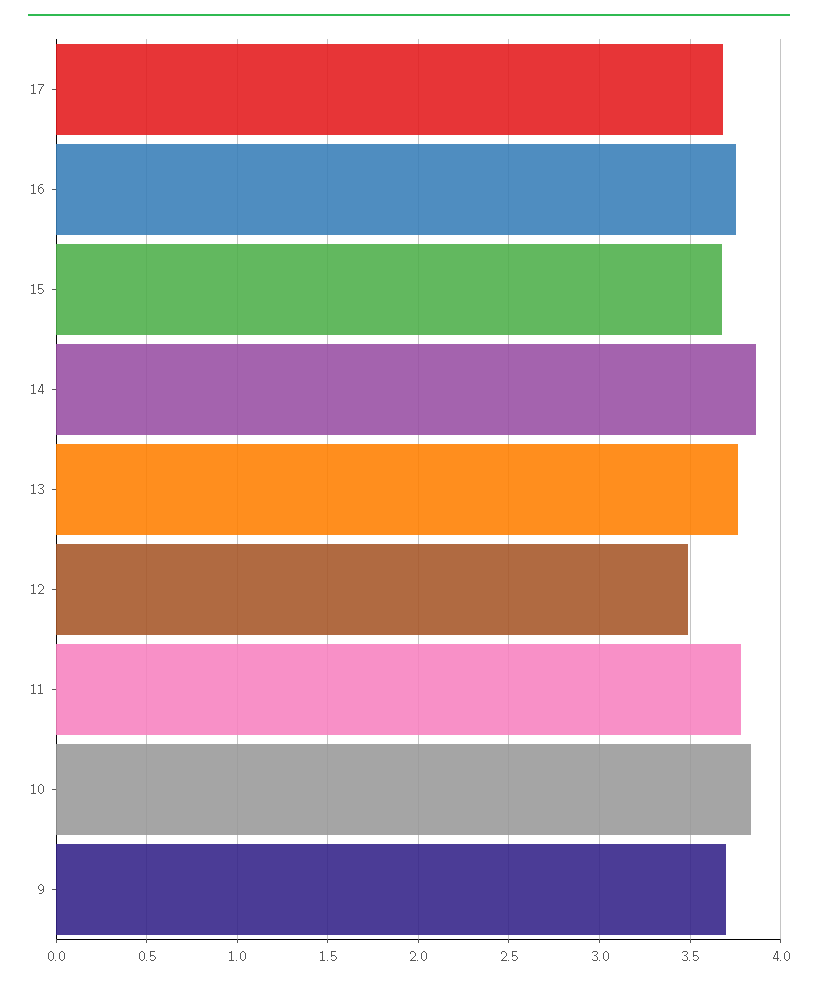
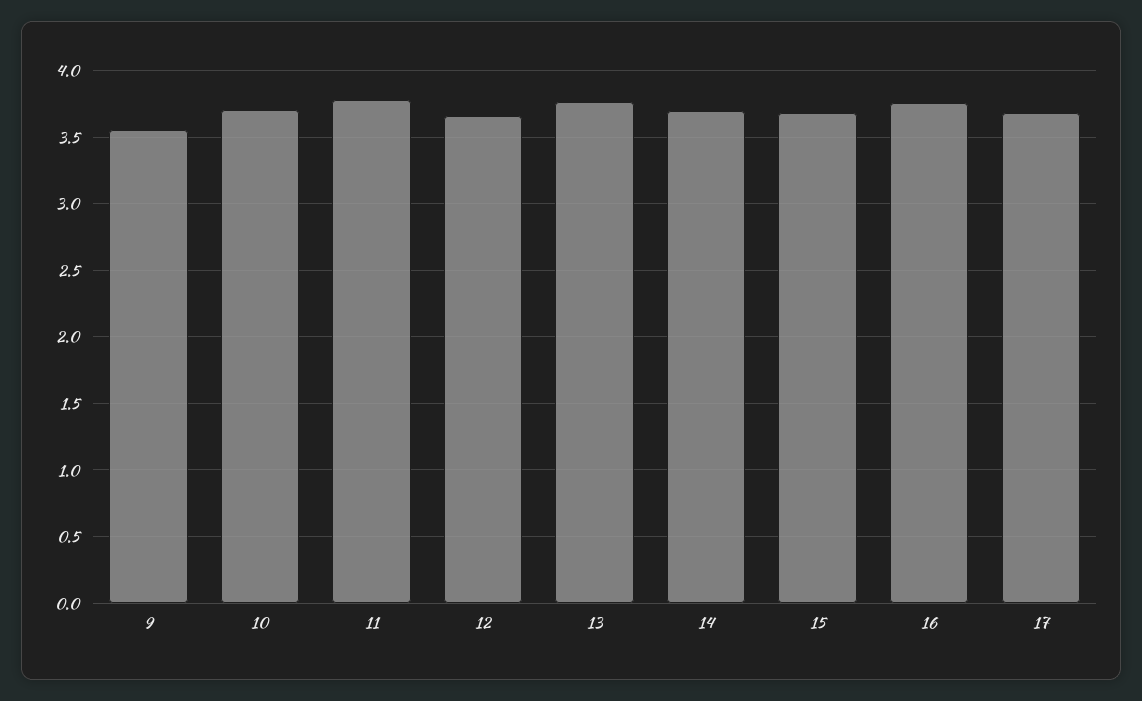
14: 3.85 -> 3.7
12: 3.5 -> 3.65
10: 3.85 -> 3.7
9: 3.7 -> 3.55

